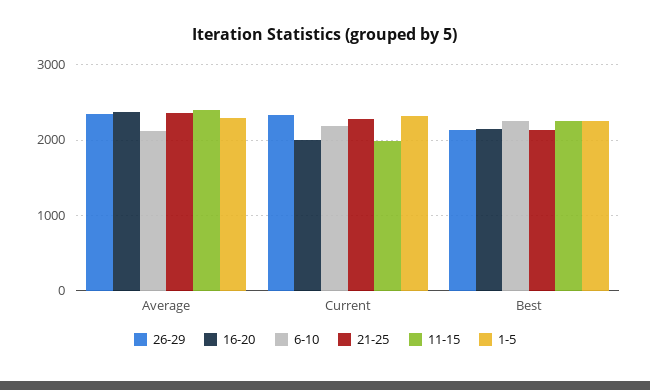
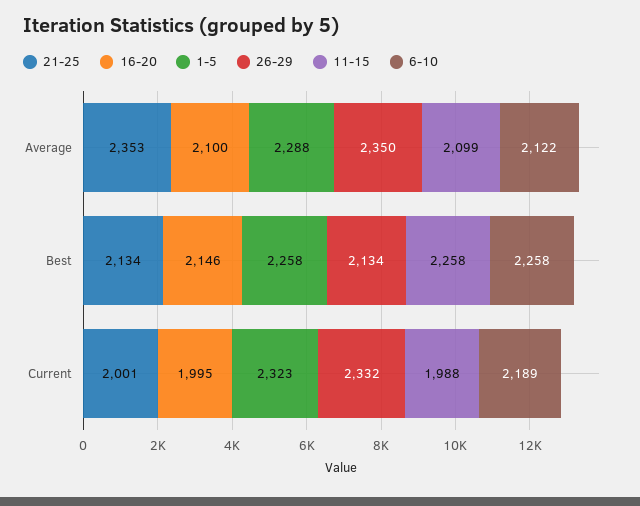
16-20, Average: 2400 -> 2100
11-15, Average: 2400 -> 2099
21-25, Current: 2300 -> 2001

